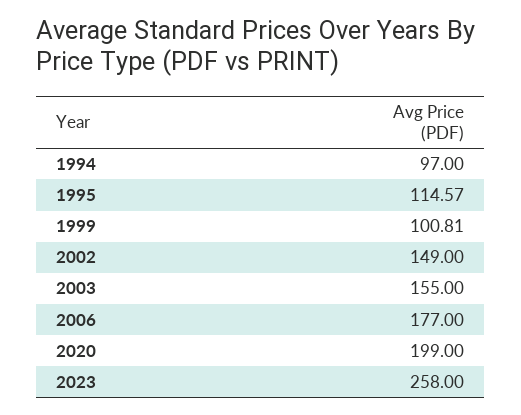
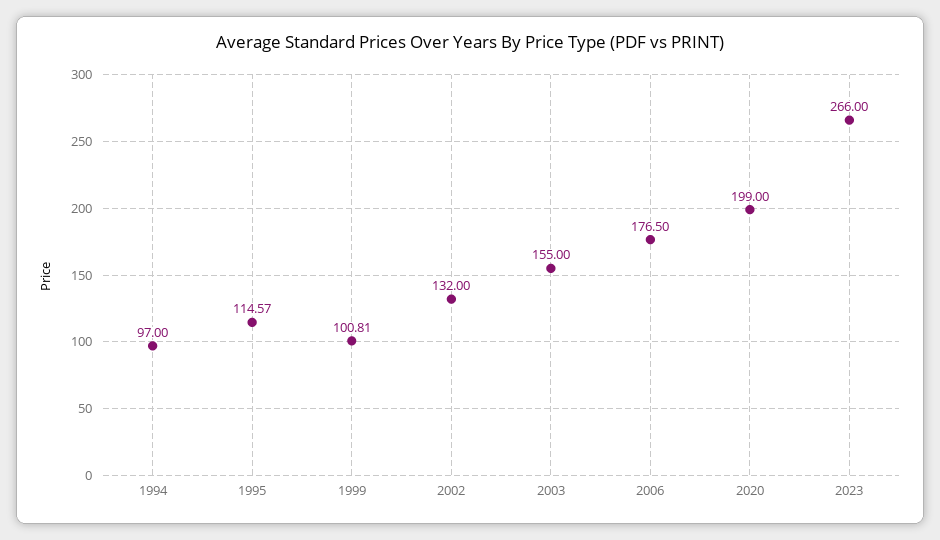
2002: 149 -> 132
2006: 177 -> 176.5
2023: 258 -> 266

